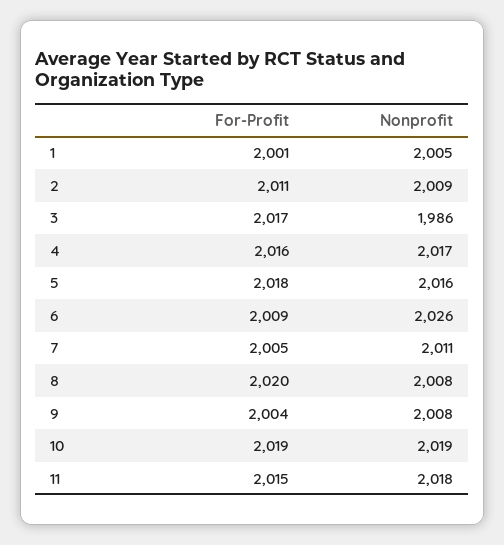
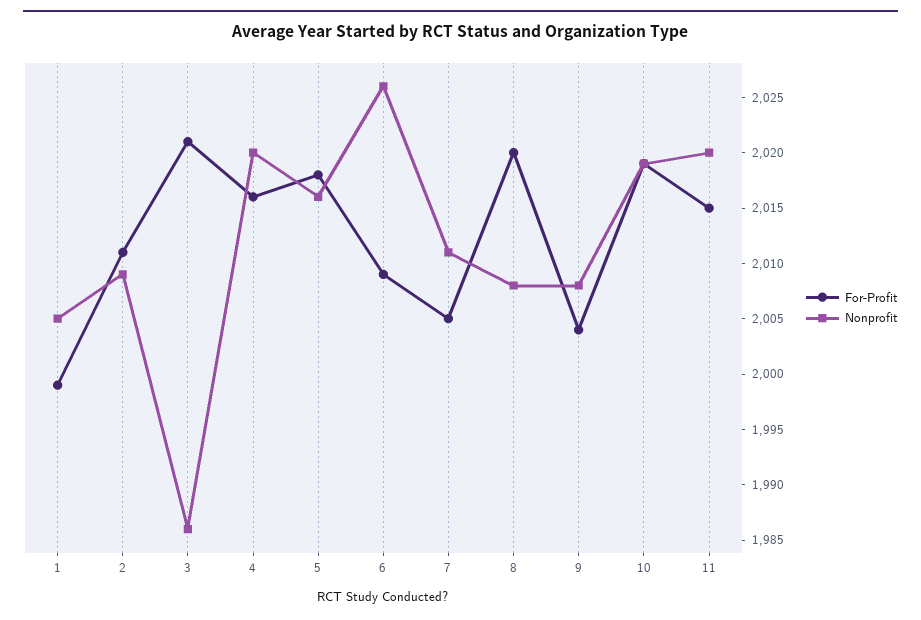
For-Profit, 1: 2001 -> 1999
For-Profit, 3: 2017 -> 2021
Nonprofit, 4: 2017 -> 2020
Nonprofit, 11: 2018 -> 2020

